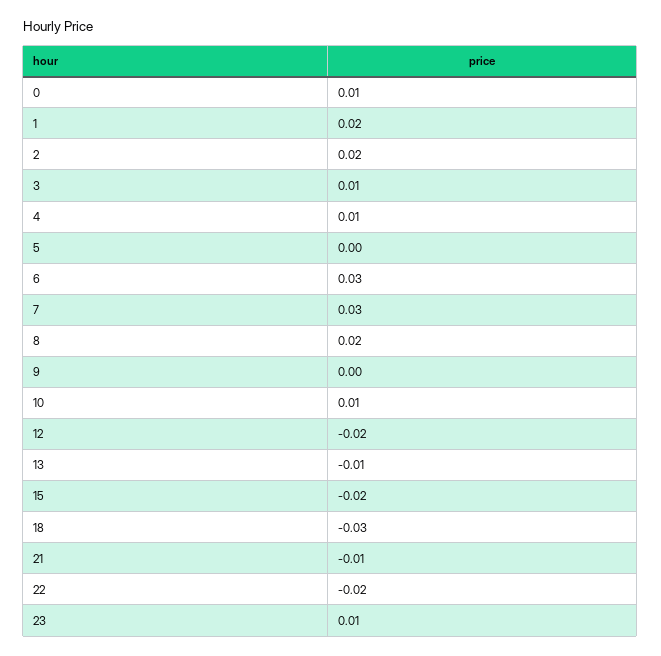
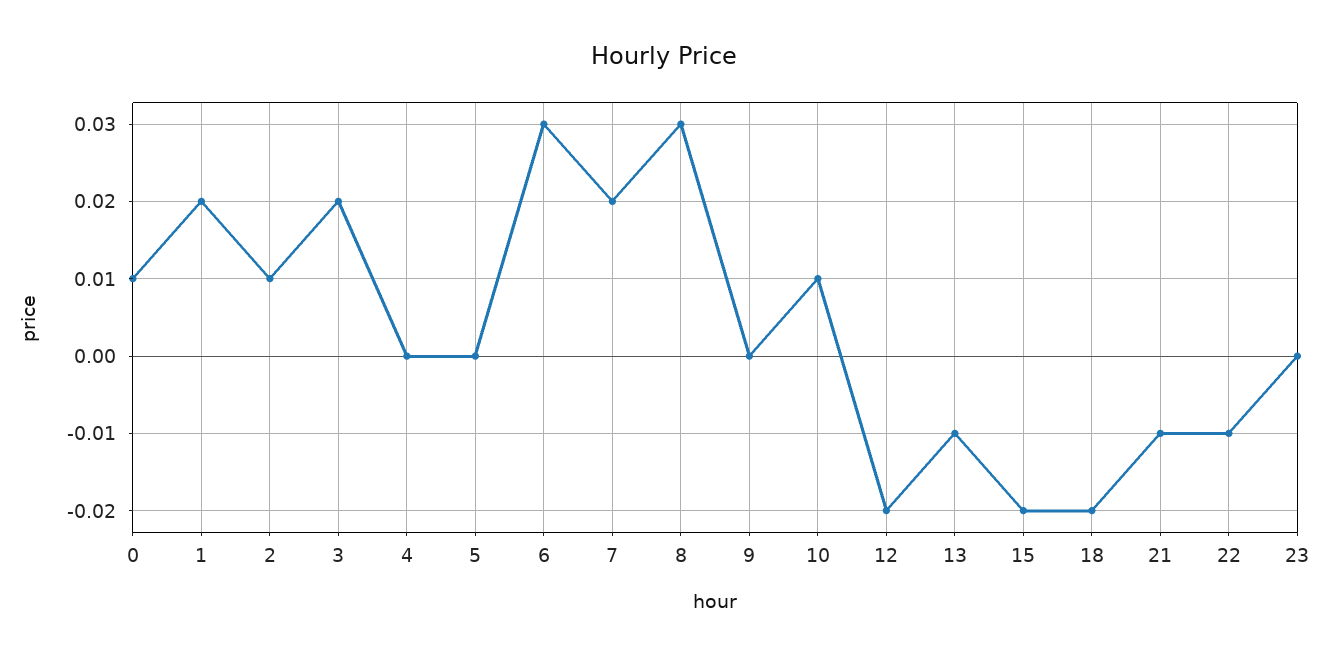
2: 0.02 -> 0.01
3: 0.01 -> 0.02
4: 0.01 -> 0
7: 0.03 -> 0.02
8: 0.02 -> 0.03
18: -0.03 -> -0.02
22: -0.02 -> -0.01
23: 0.01 -> 0

